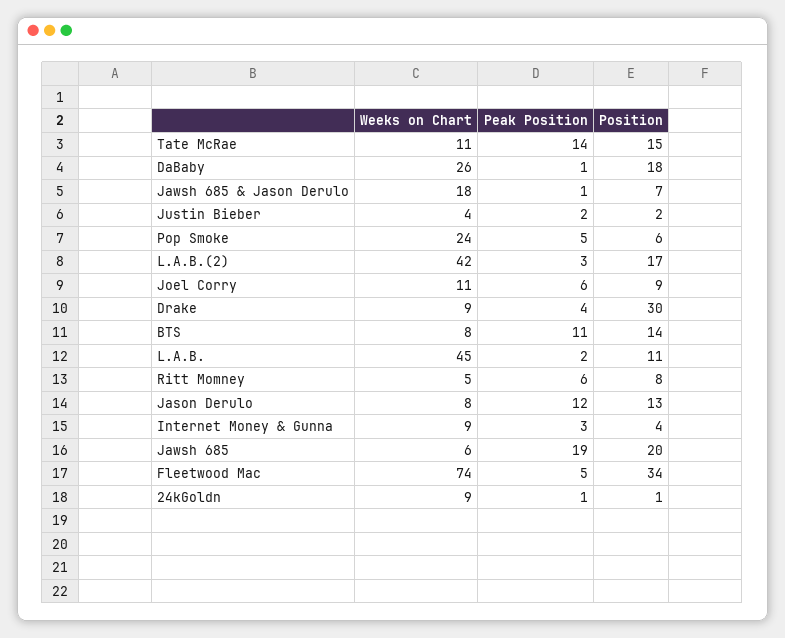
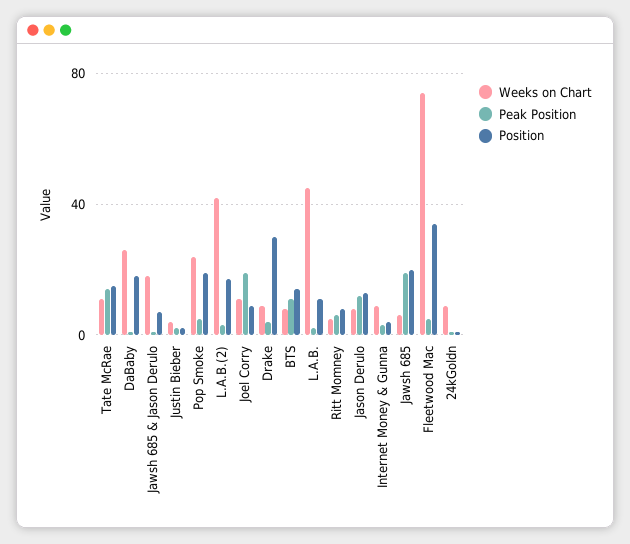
Position, Pop Smoke: 6 -> 20
Peak Position, Joel Corry: 6 -> 20

